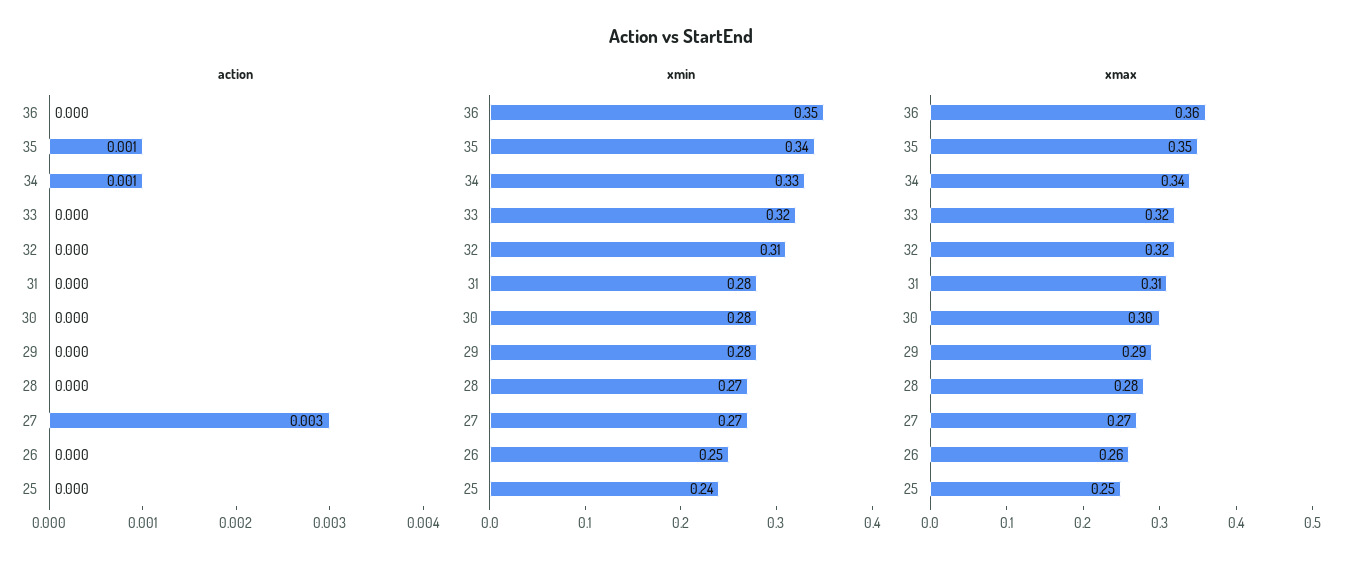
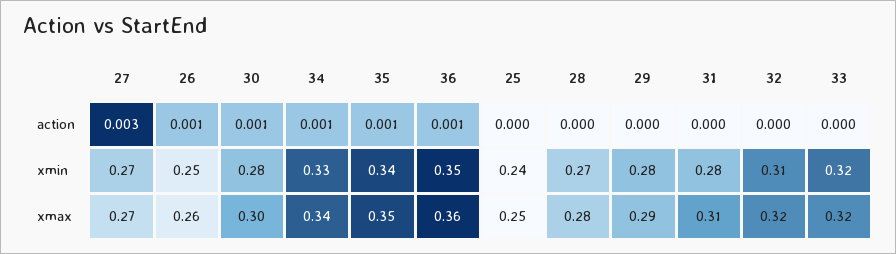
action, 36: 0 -> 0.001
action, 30: 0 -> 0.001
action, 26: 0 -> 0.001

